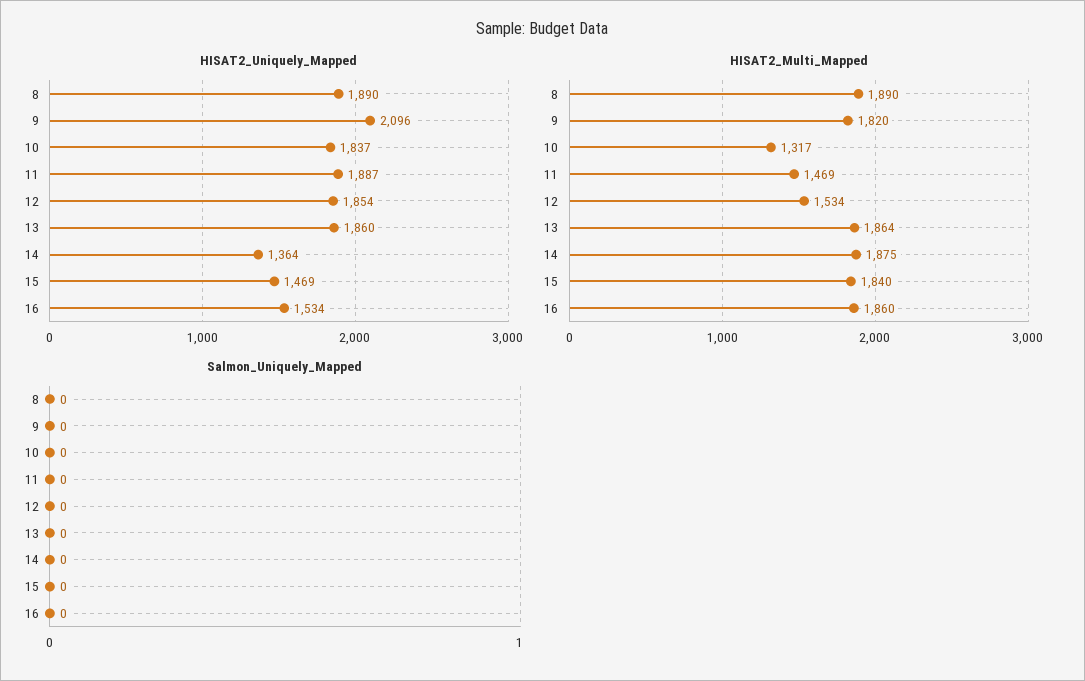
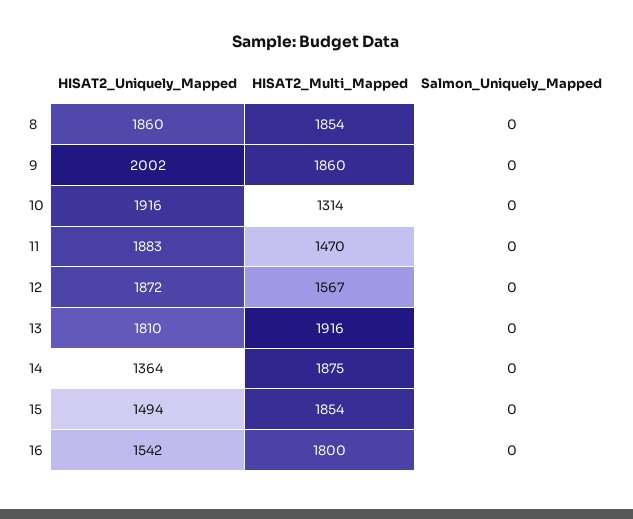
HISAT2_Uniquely_Mapped, 8: 1890 -> 1860
HISAT2_Uniquely_Mapped, 9: 2096 -> 2002
HISAT2_Uniquely_Mapped, 10: 1837 -> 1916
HISAT2_Uniquely_Mapped, 11: 1887 -> 1883
HISAT2_Uniquely_Mapped, 12: 1854 -> 1872
HISAT2_Uniquely_Mapped, 13: 1860 -> 1810
HISAT2_Uniquely_Mapped, 15: 1469 -> 1494
HISAT2_Uniquely_Mapped, 16: 1534 -> 1542
HISAT2_Multi_Mapped, 8: 1890 -> 1854
HISAT2_Multi_Mapped, 9: 1820 -> 1860
HISAT2_Multi_Mapped, 10: 1317 -> 1314
HISAT2_Multi_Mapped, 11: 1469 -> 1470
HISAT2_Multi_Mapped, 12: 1534 -> 1567
HISAT2_Multi_Mapped, 13: 1864 -> 1916
HISAT2_Multi_Mapped, 15: 1840 -> 1854
HISAT2_Multi_Mapped, 16: 1860 -> 1800

